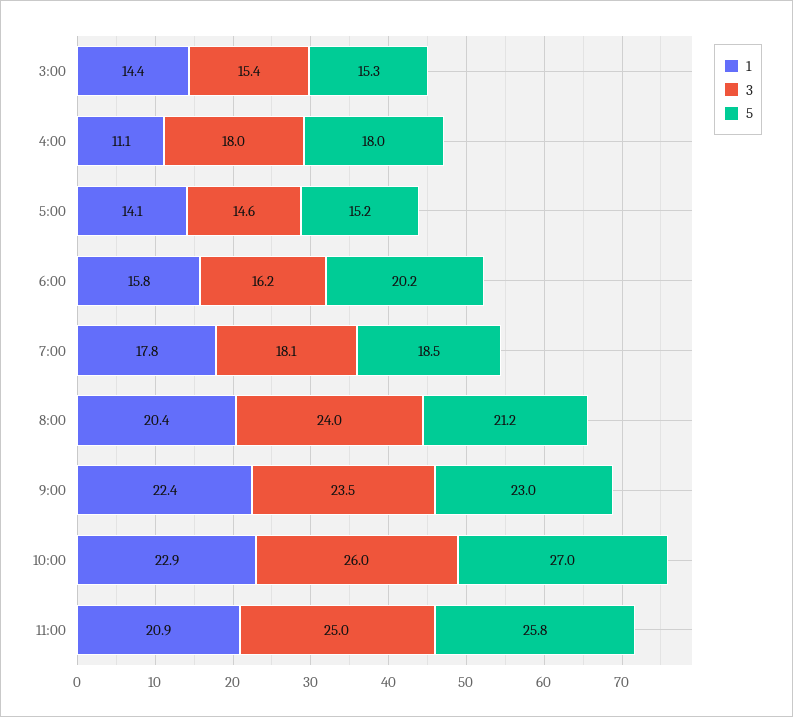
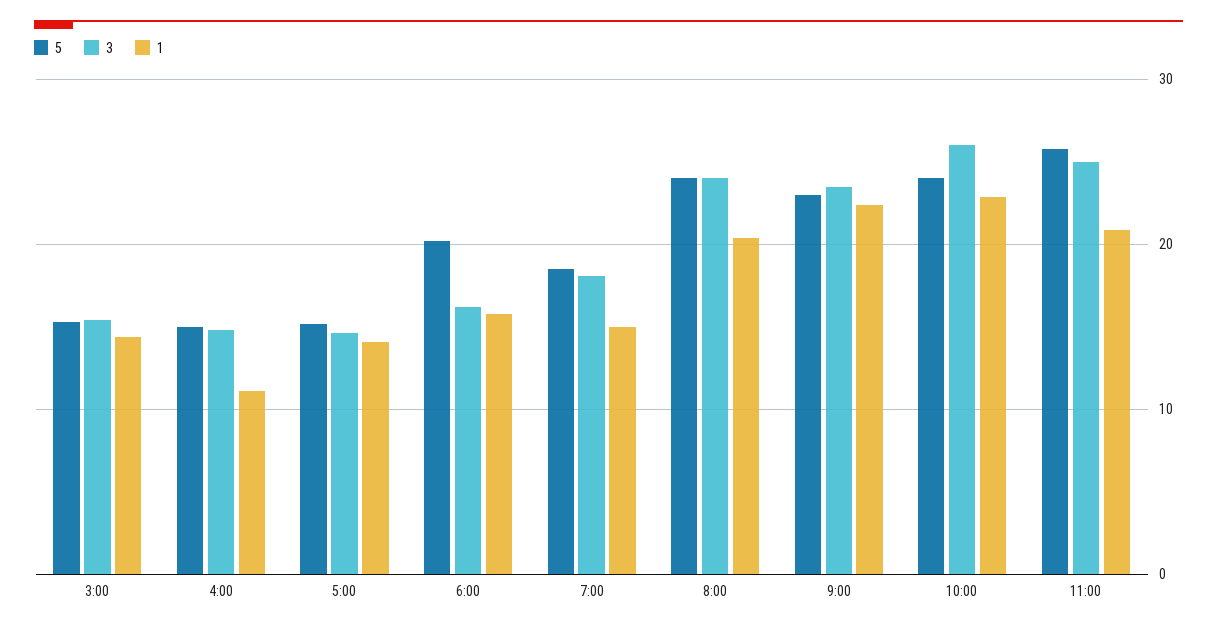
3, 4:00: 18 -> 15
5, 4:00: 18 -> 15
1, 7:00: 17.8 -> 15
5, 8:00: 21.2 -> 24
5, 10:00: 27 -> 24

